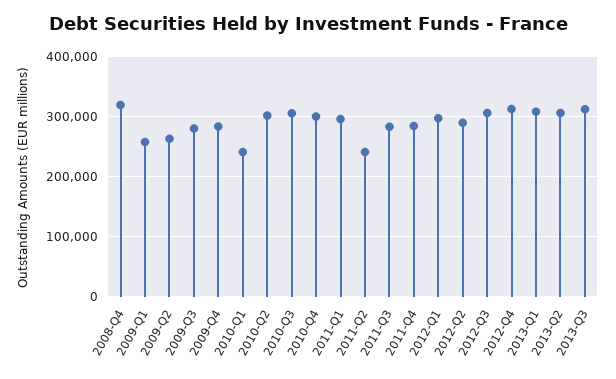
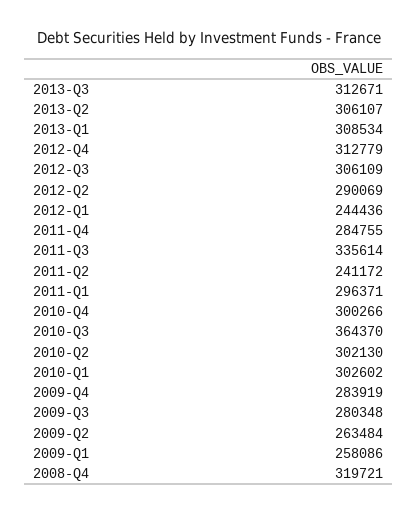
2010-Q1: 240000 -> 302602
2010-Q3: 300000 -> 364370
2011-Q3: 280000 -> 335614
2012-Q1: 300000 -> 244436

